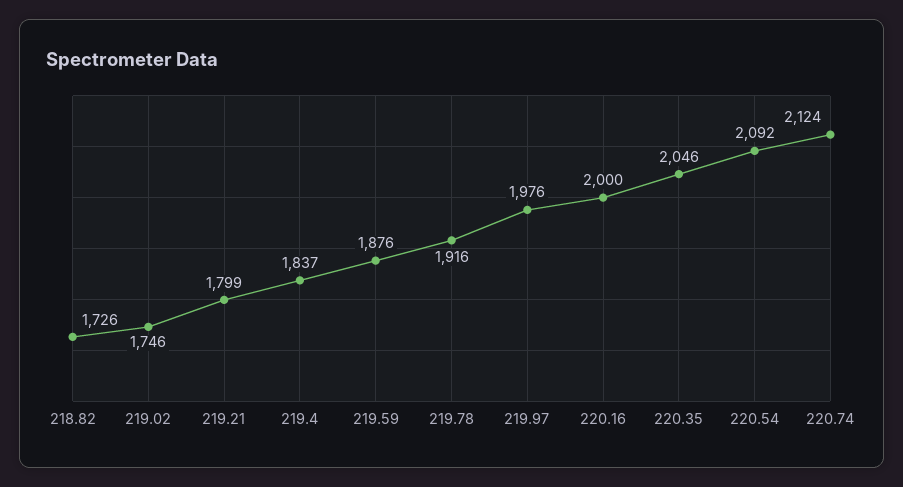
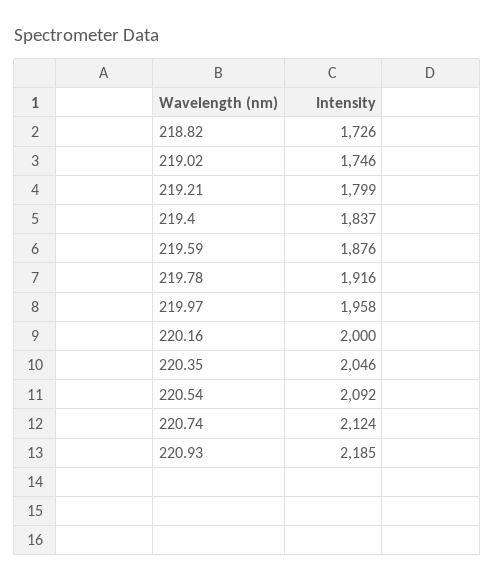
219.97: 1976 -> 1958
220.93: none -> 2185

